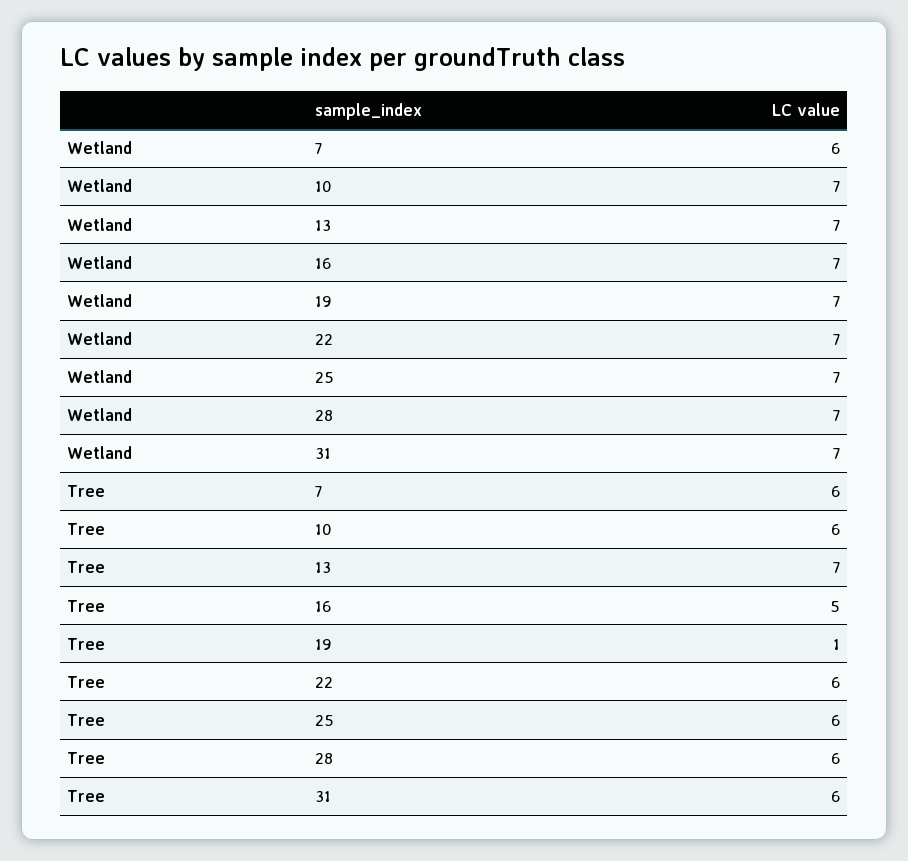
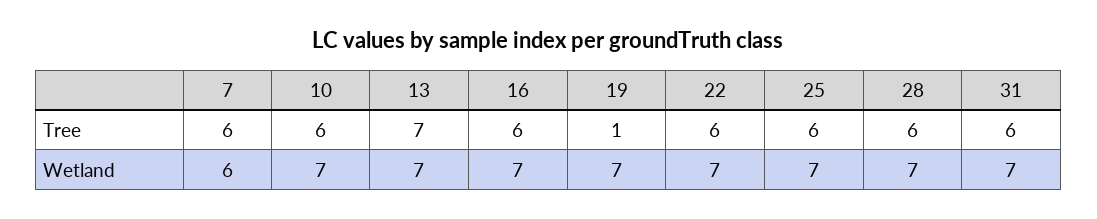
Tree, 16: 5 -> 6

